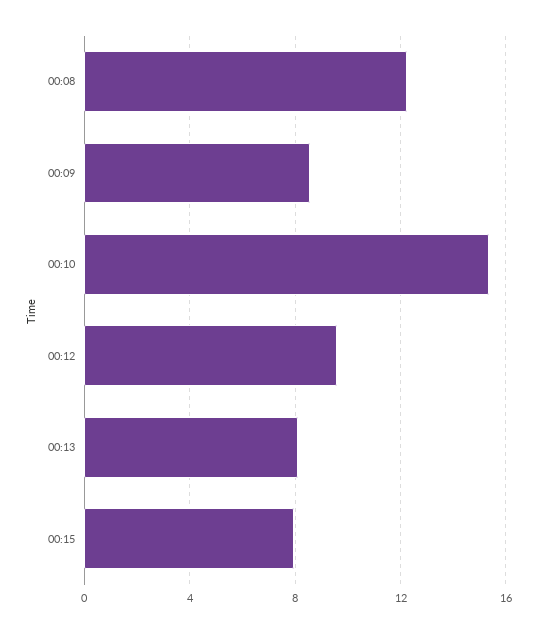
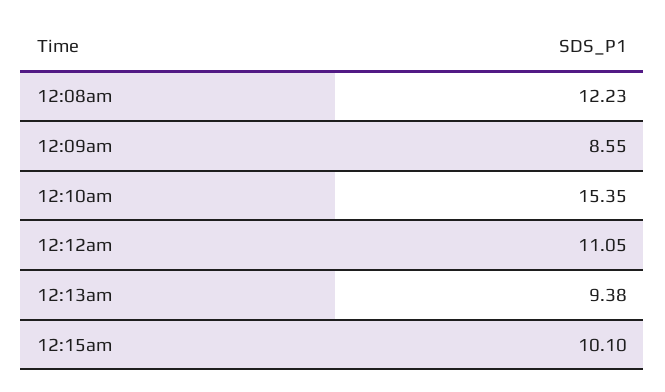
00:12: 9.5 -> 11.05
00:13: 8 -> 9.38
00:15: 8 -> 10.1

